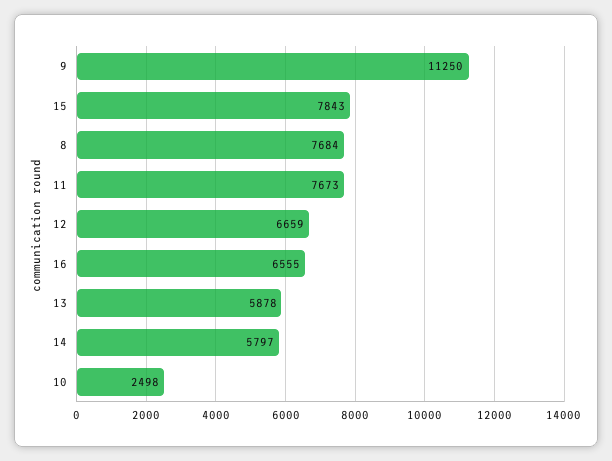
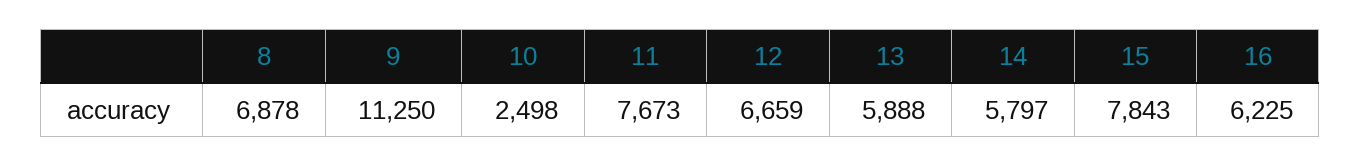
8: 7684 -> 6878
16: 6555 -> 6225
13: 5878 -> 5888

